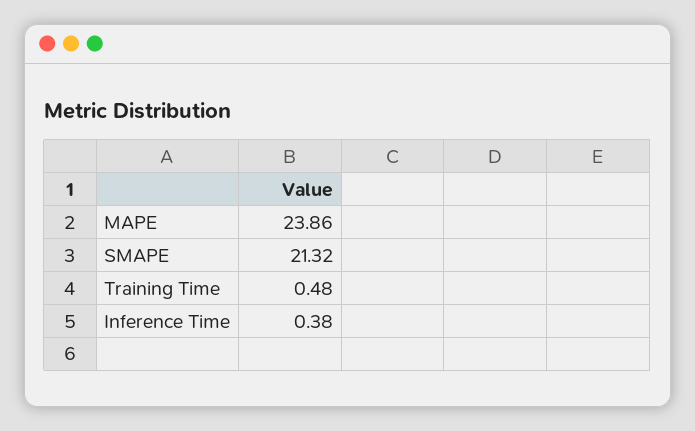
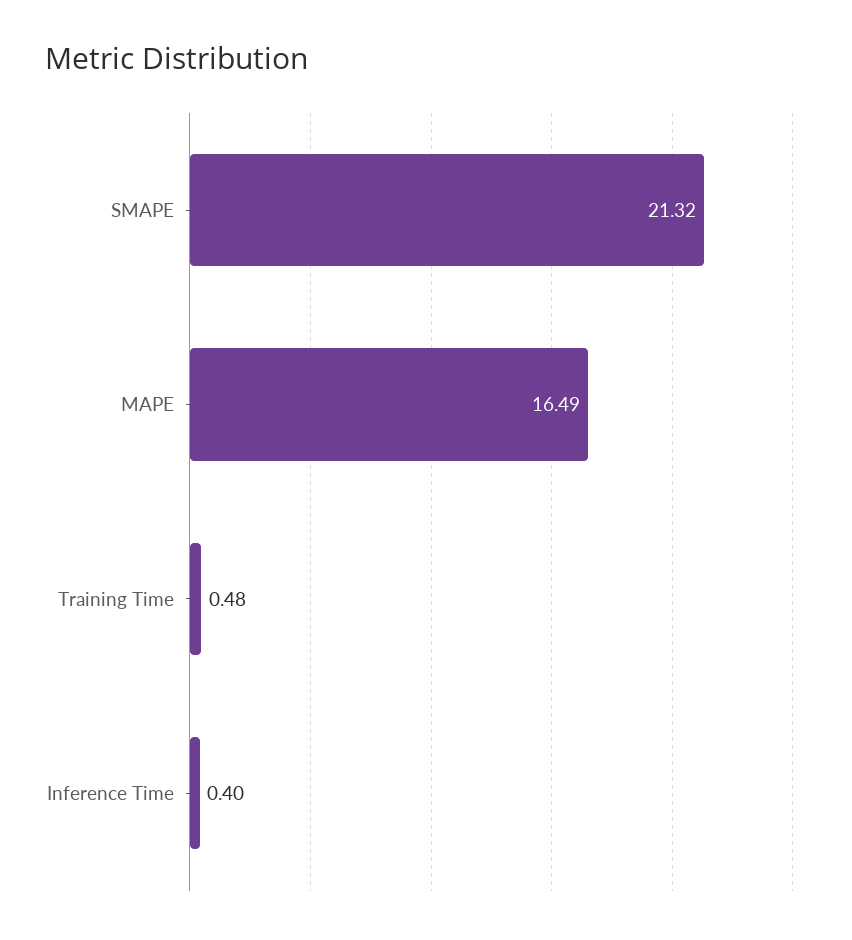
MAPE: 23.86 -> 16.49
Inference Time: 0.38 -> 0.4

